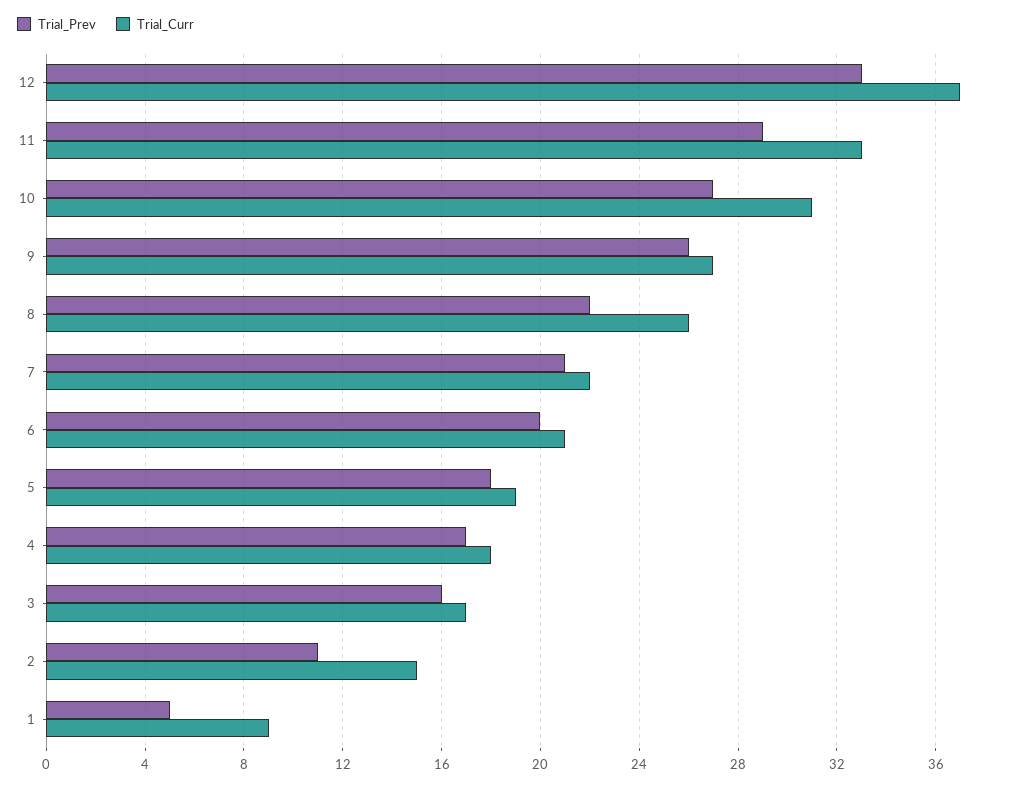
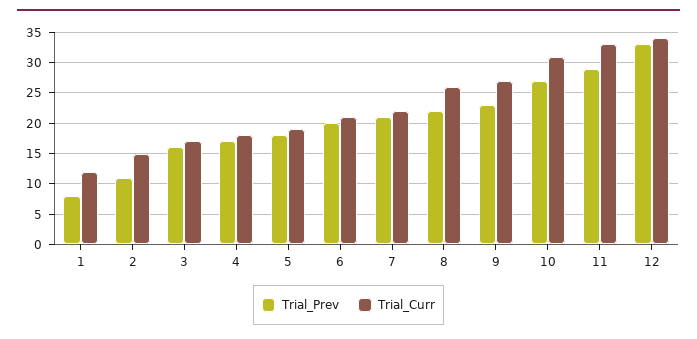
Trial_Curr, 12: 37 -> 34
Trial_Prev, 9: 26 -> 23
Trial_Prev, 1: 5 -> 8
Trial_Curr, 1: 9 -> 12

